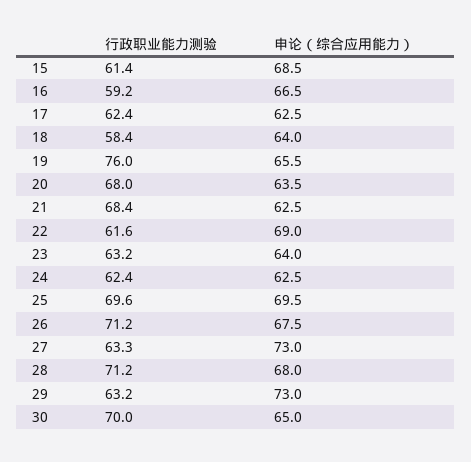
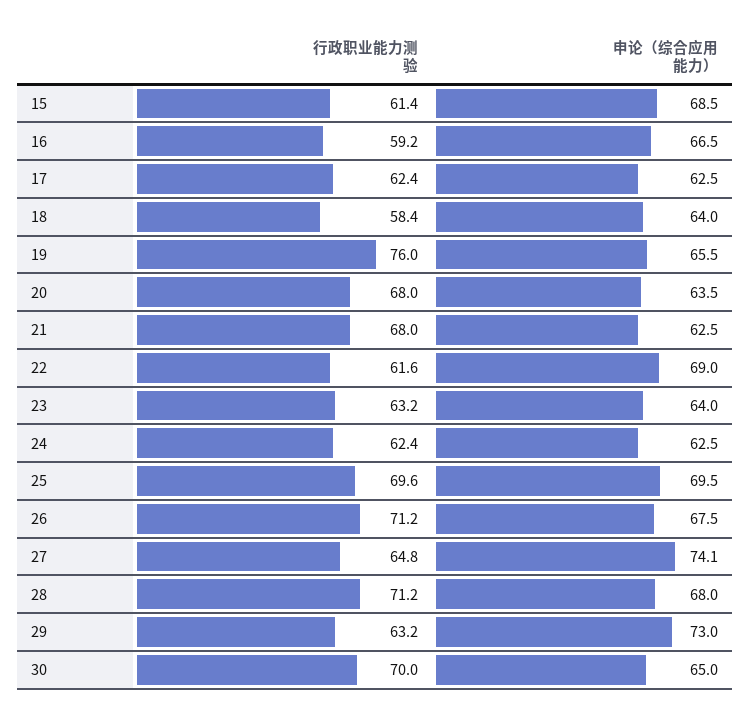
行政职业能力测验, 21: 68.4 -> 68
行政职业能力测验, 27: 63.3 -> 64.8
申论（综合应用能力）, 27: 73 -> 74.1

